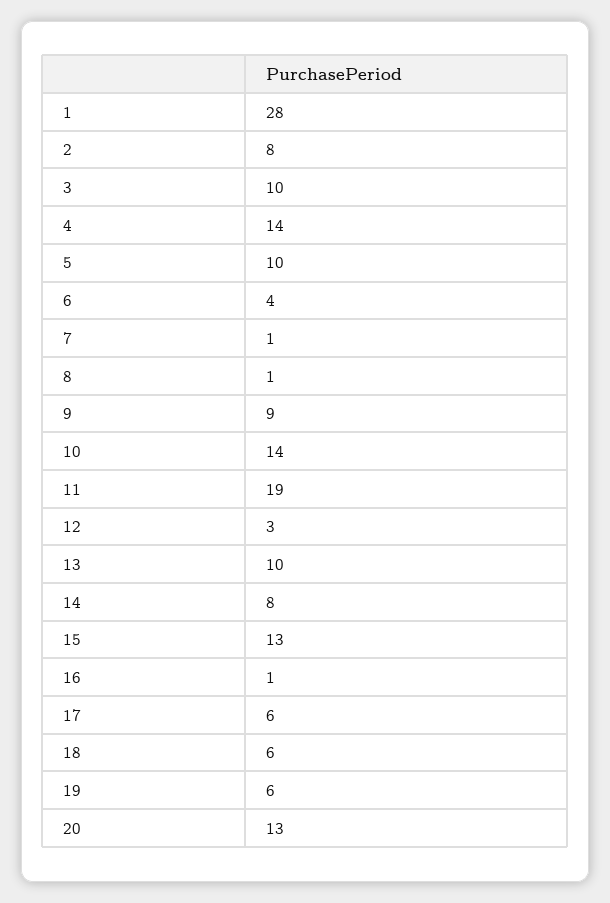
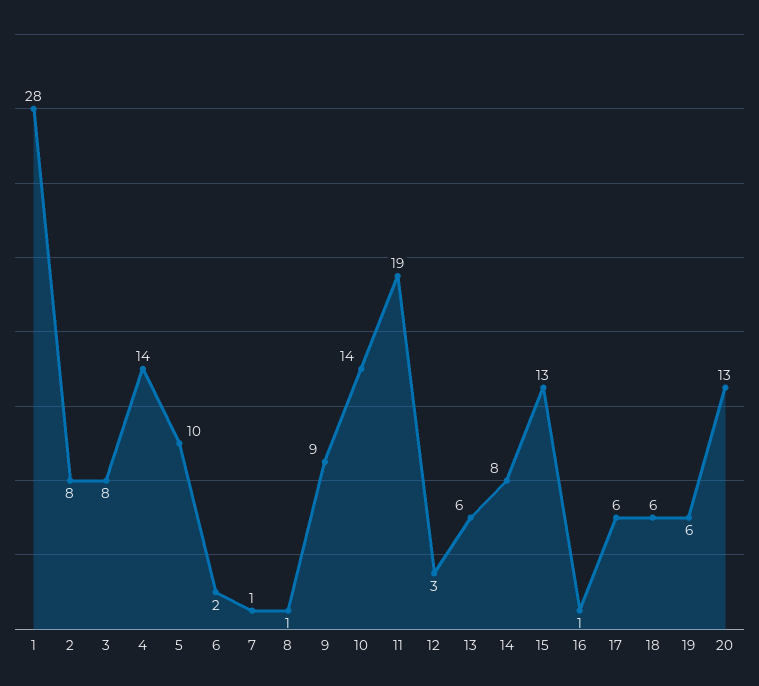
3: 10 -> 8
6: 4 -> 2
13: 10 -> 6

